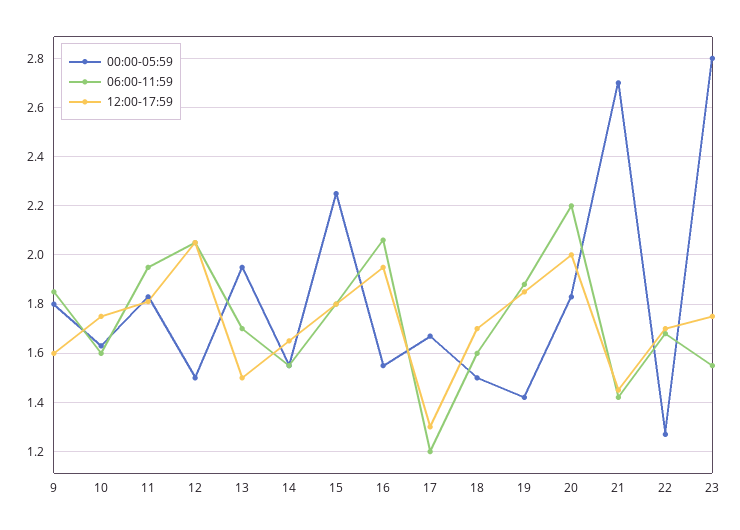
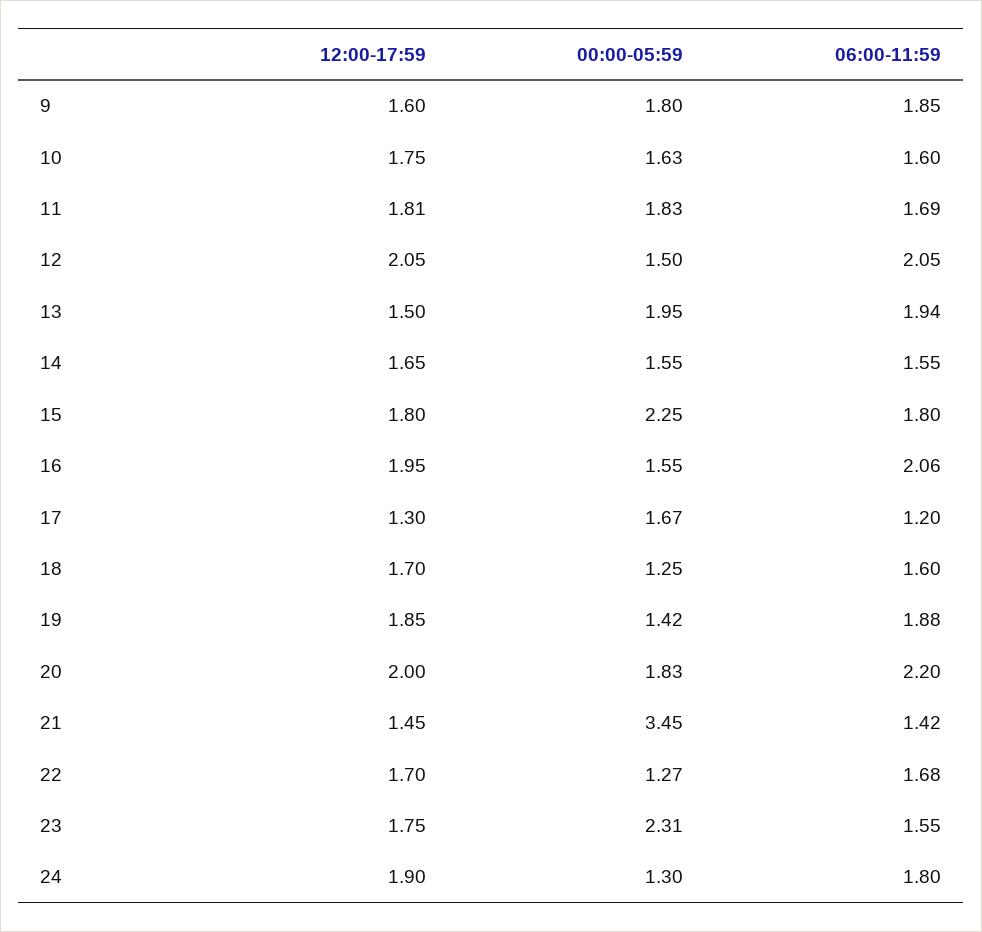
06:00-11:59, 11: 1.95 -> 1.69
06:00-11:59, 13: 1.7 -> 1.94
00:00-05:59, 18: 1.5 -> 1.25
00:00-05:59, 21: 2.7 -> 3.45
00:00-05:59, 23: 2.8 -> 2.31
12:00-17:59, 24: none -> 1.9
00:00-05:59, 24: none -> 1.3
06:00-11:59, 24: none -> 1.8

